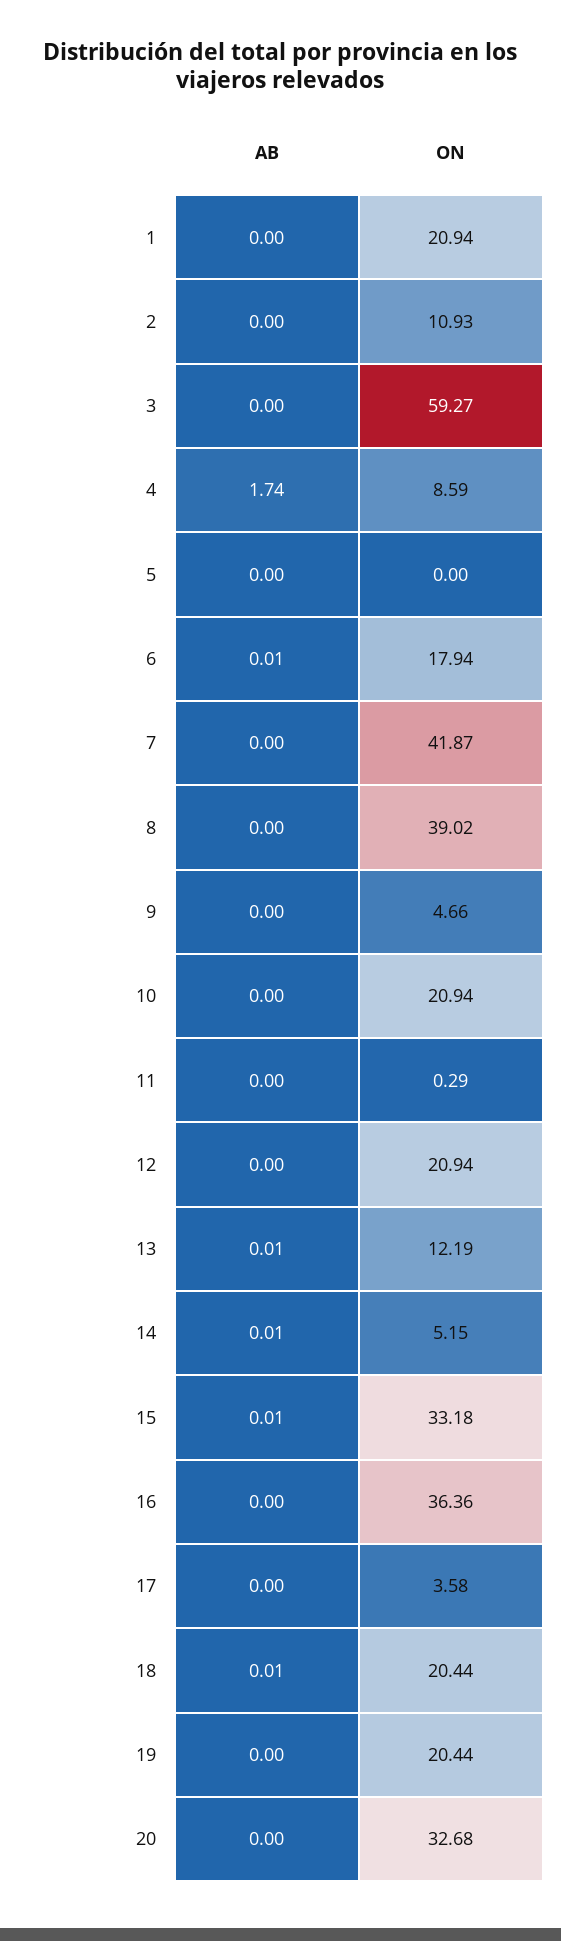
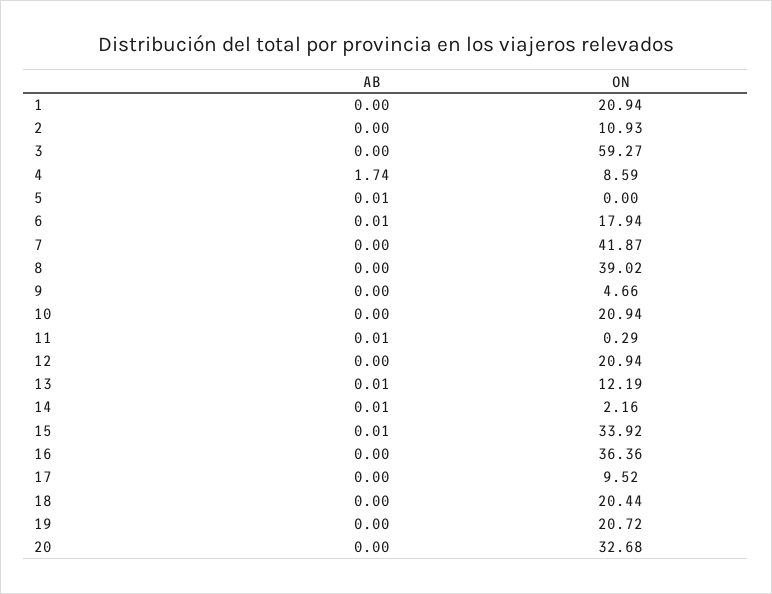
AB, 5: 0 -> 0.01
AB, 11: 0 -> 0.01
ON, 14: 5.15 -> 2.16
ON, 15: 33.18 -> 33.92
ON, 17: 3.58 -> 9.52
AB, 18: 0.01 -> 0
ON, 19: 20.44 -> 20.72

